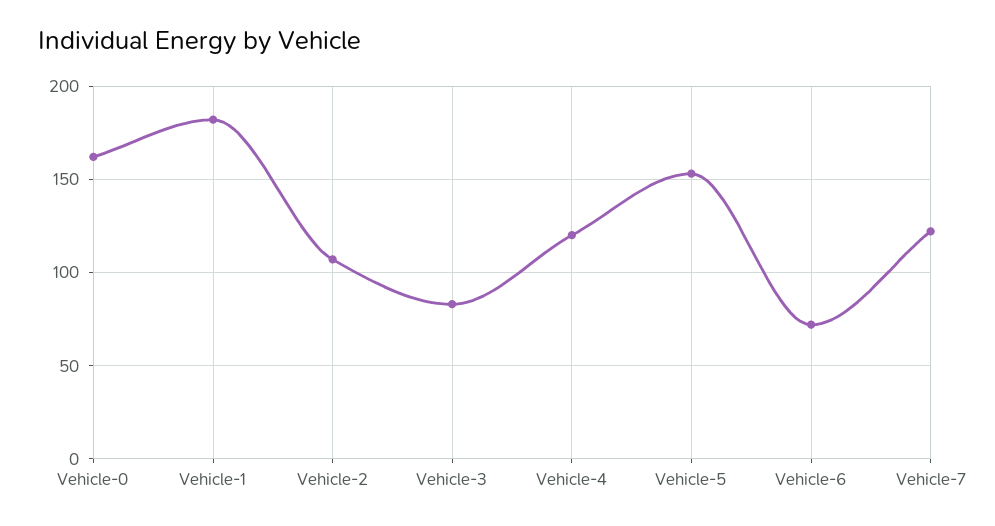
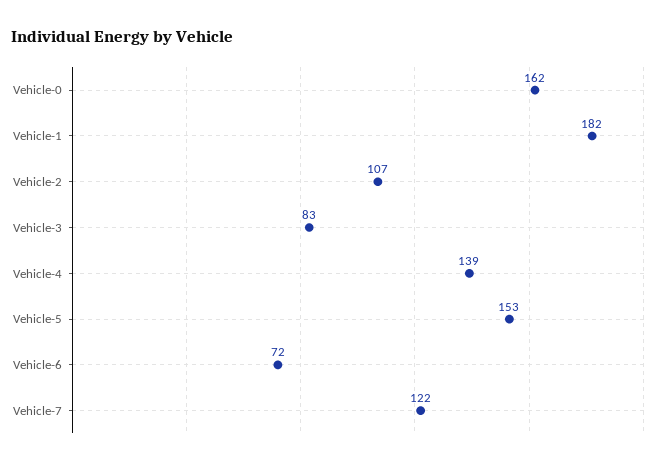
Vehicle-4: 120 -> 139

